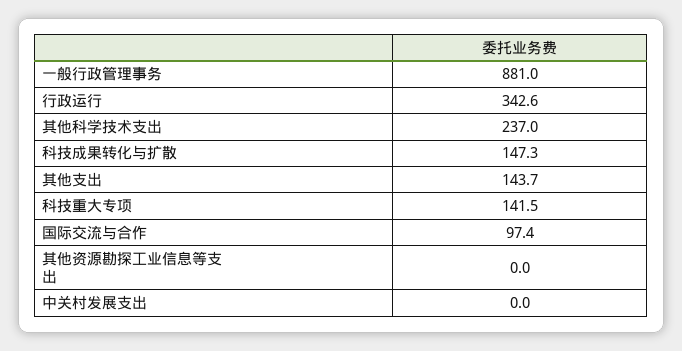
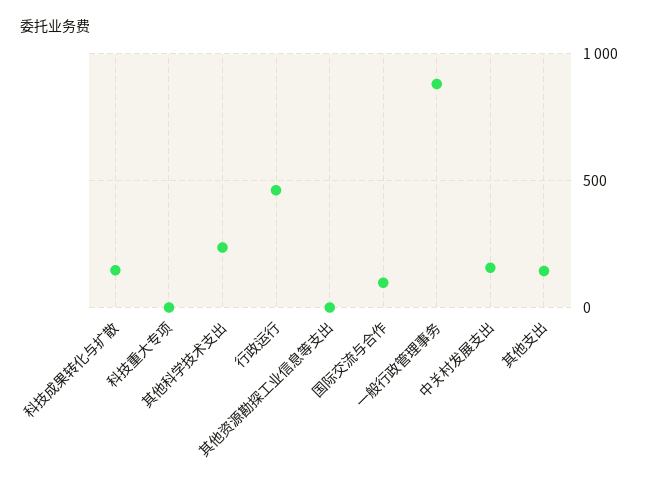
行政运行: 342.6 -> 450
科技重大专项: 141.5 -> 0
中关村发展支出: 0 -> 150

